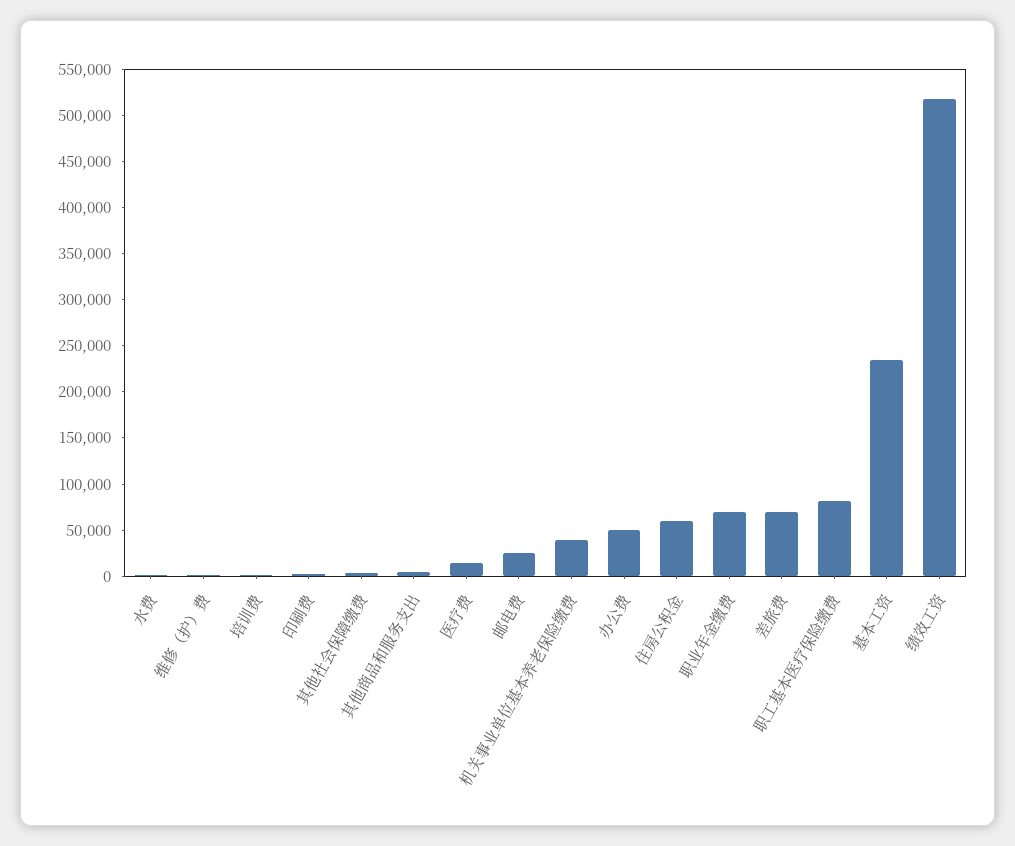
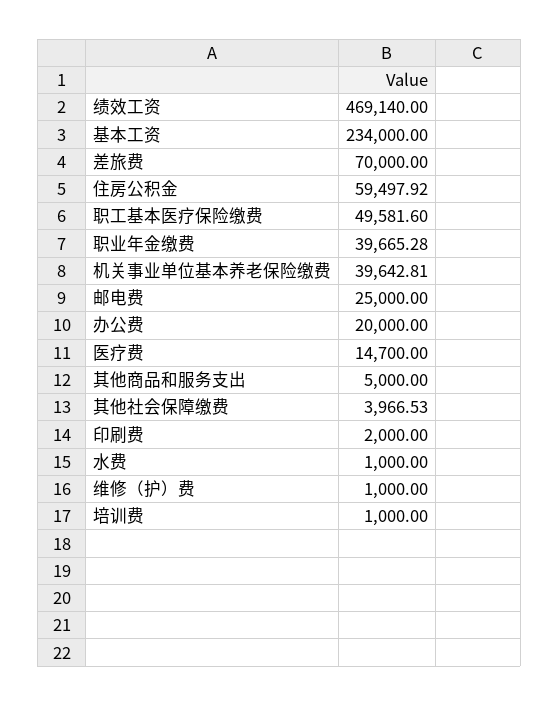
办公费: 50000 -> 20000
职业年金缴费: 70000 -> 39665.28
职工基本医疗保险缴费: 80000 -> 49581.6
绩效工资: 520000 -> 469140

